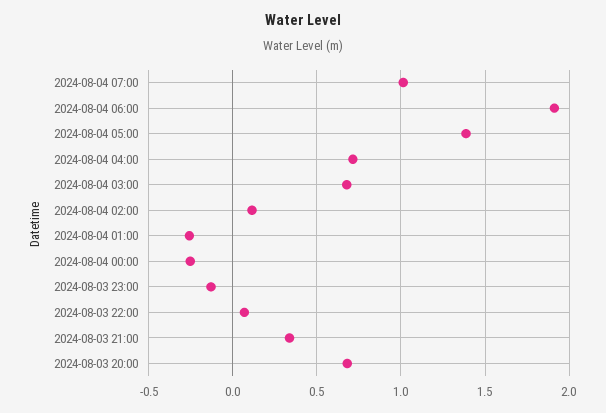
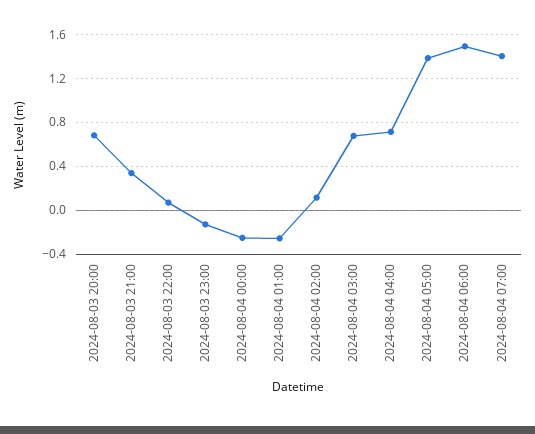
2024-08-04 07:00: 1 -> 1.4
2024-08-04 06:00: 1.9 -> 1.5

